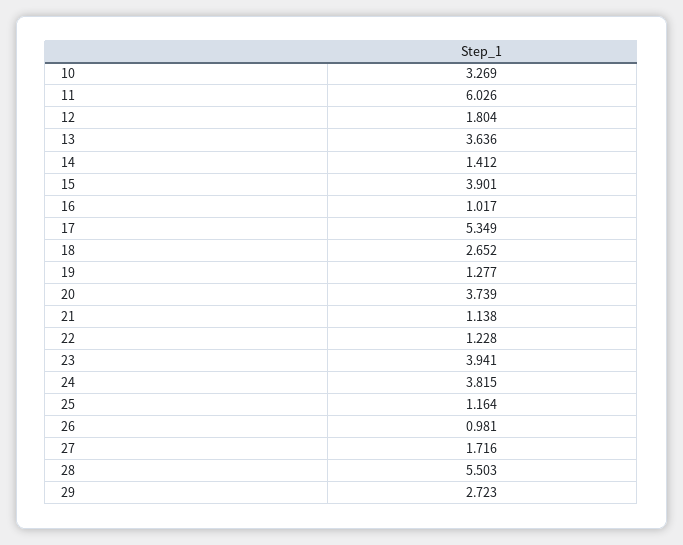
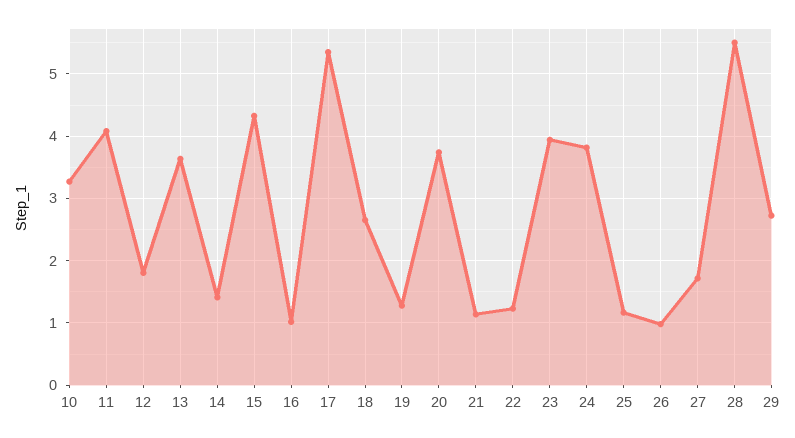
11: 6.026 -> 4.1
15: 3.901 -> 4.3

